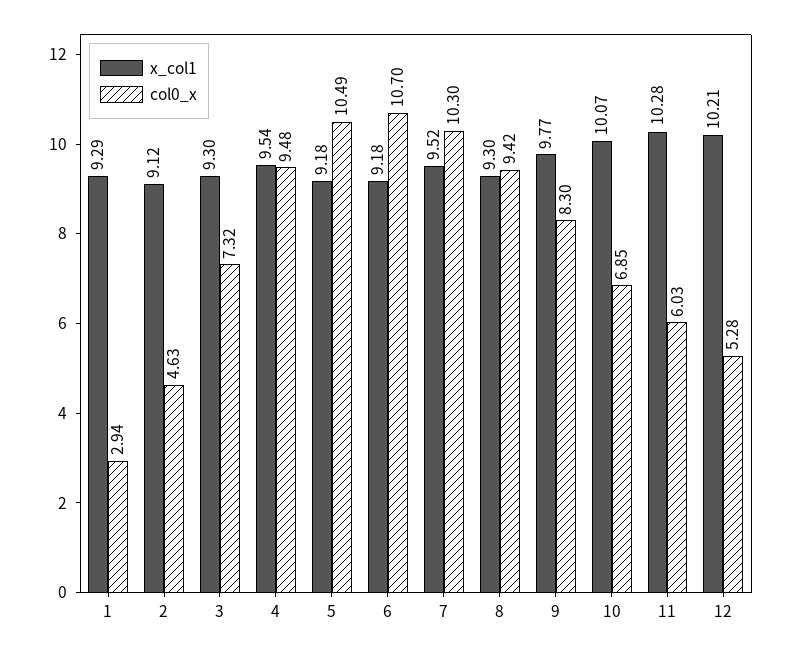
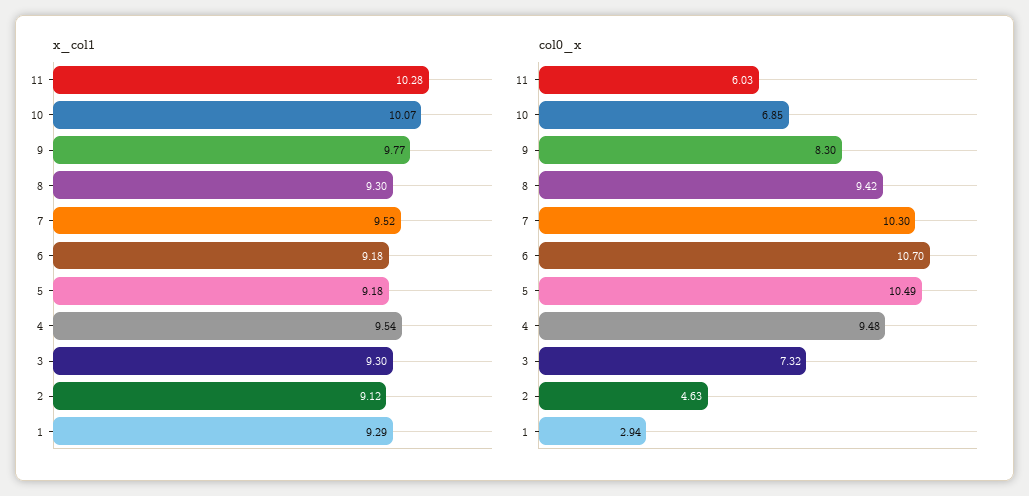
x_col1, 12: 10.21 -> none
col0_x, 12: 5.28 -> none

